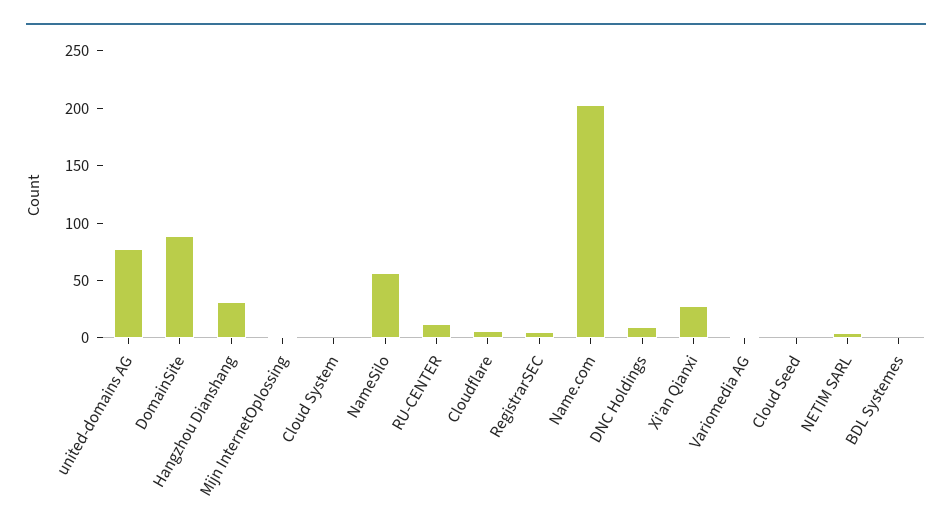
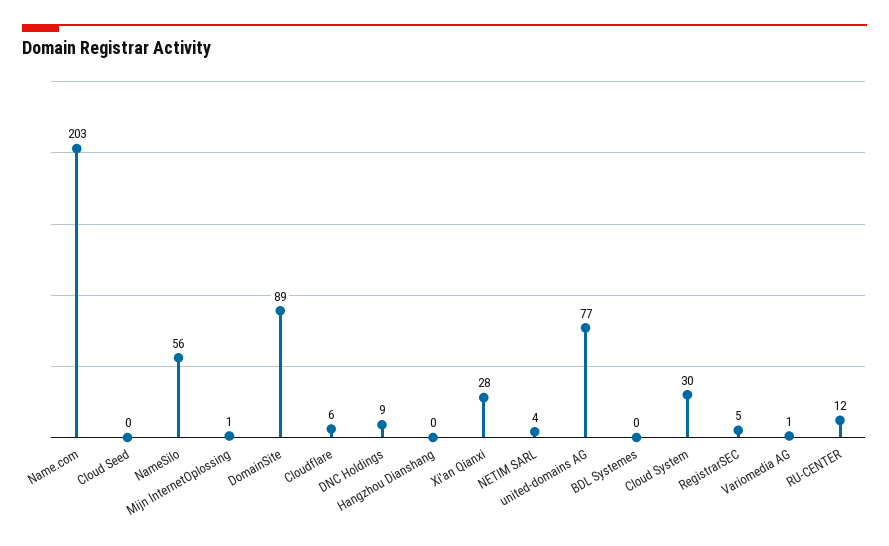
Hangzhou Dianshang: 30 -> 0
Cloud System: 0 -> 30

